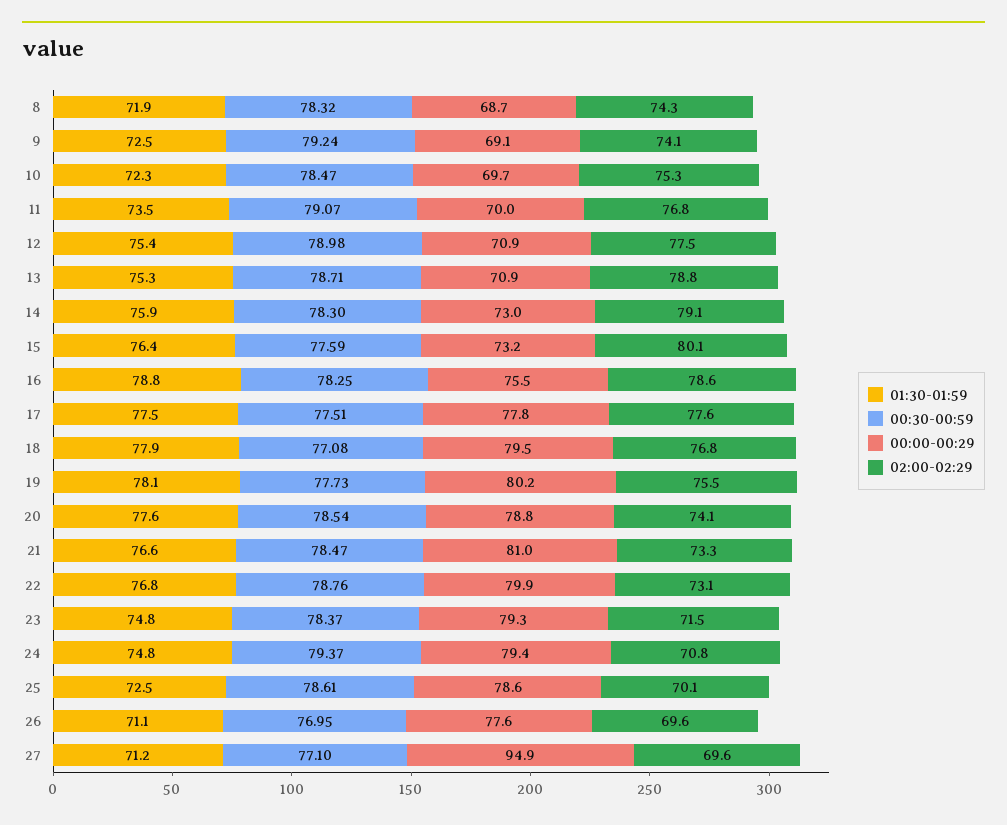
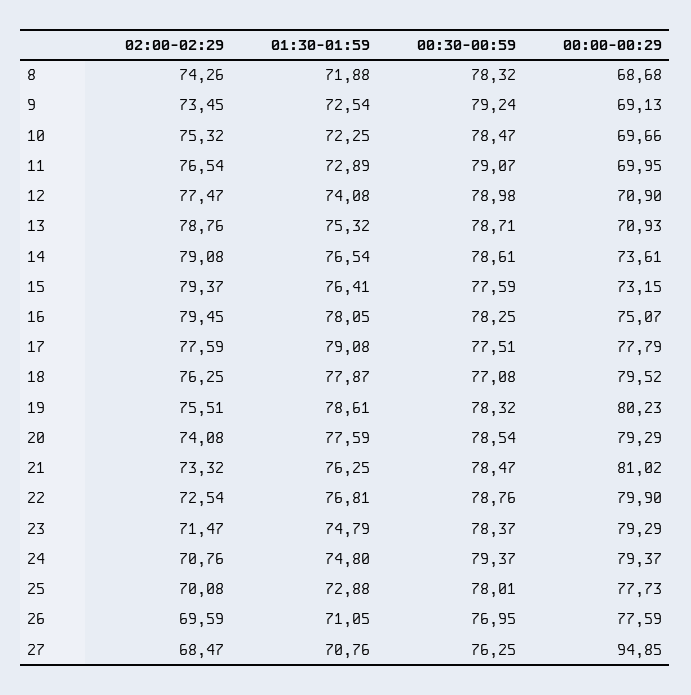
02:00-02:29, 9: 74.1 -> 73.45
01:30-01:59, 11: 73.5 -> 72.89
02:00-02:29, 11: 76.8 -> 76.54
01:30-01:59, 12: 75.4 -> 74.08
01:30-01:59, 14: 75.9 -> 76.54
00:30-00:59, 14: 78.3 -> 78.61
00:00-00:29, 14: 73 -> 73.61
02:00-02:29, 15: 80.1 -> 79.37
01:30-01:59, 16: 78.8 -> 78.05
00:00-00:29, 16: 75.5 -> 75.07
02:00-02:29, 16: 78.6 -> 79.45
01:30-01:59, 17: 77.5 -> 79.08
02:00-02:29, 18: 76.8 -> 76.25
01:30-01:59, 19: 78.1 -> 78.61
00:30-00:59, 19: 77.73 -> 78.32
00:00-00:29, 20: 78.8 -> 79.29
01:30-01:59, 21: 76.6 -> 76.25
02:00-02:29, 22: 73.1 -> 72.54
01:30-01:59, 25: 72.5 -> 72.88
00:30-00:59, 25: 78.61 -> 78.01
00:00-00:29, 25: 78.6 -> 77.73
01:30-01:59, 27: 71.2 -> 70.76
00:30-00:59, 27: 77.1 -> 76.25
02:00-02:29, 27: 69.6 -> 68.47

